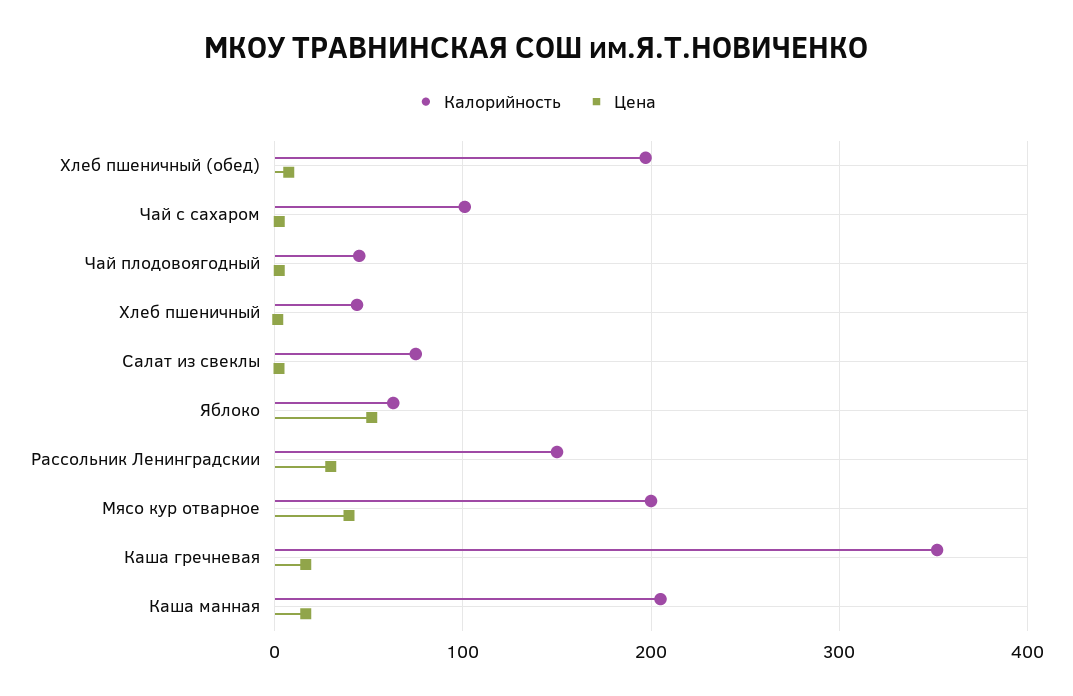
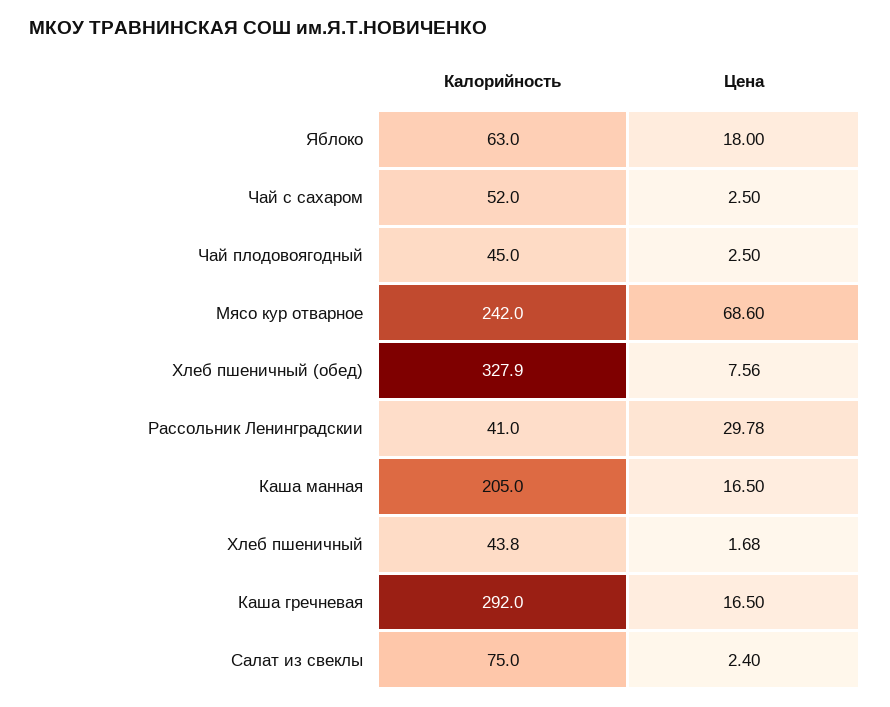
Калорийность, Хлеб пшеничный (обед): 200 -> 327.9
Калорийность, Чай с сахаром: 100 -> 52
Цена, Яблоко: 50 -> 18
Калорийность, Рассольник Ленинградскии: 150 -> 41
Калорийность, Мясо кур отварное: 200 -> 242
Цена, Мясо кур отварное: 40 -> 68.6
Калорийность, Каша гречневая: 350 -> 292

